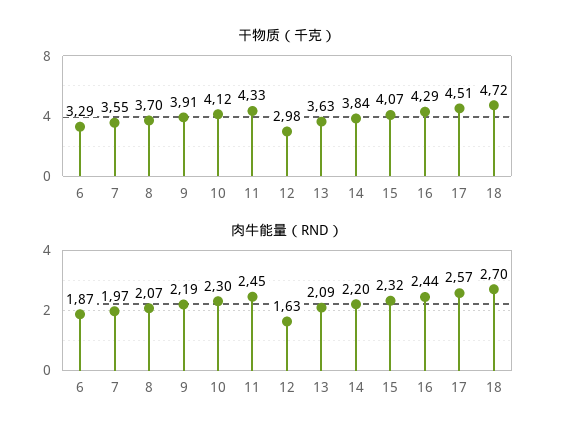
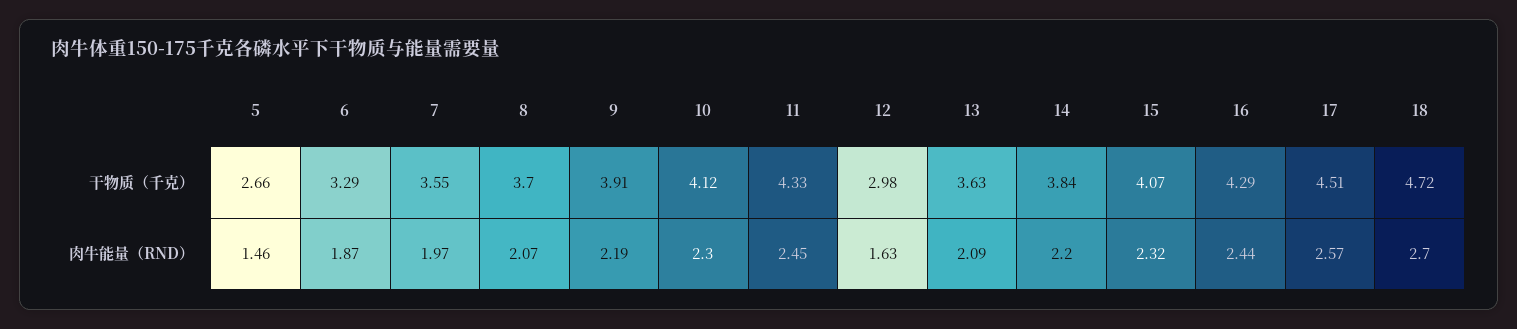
干物质（千克）, 5: none -> 2.66
肉牛能量（RND）, 5: none -> 1.46

